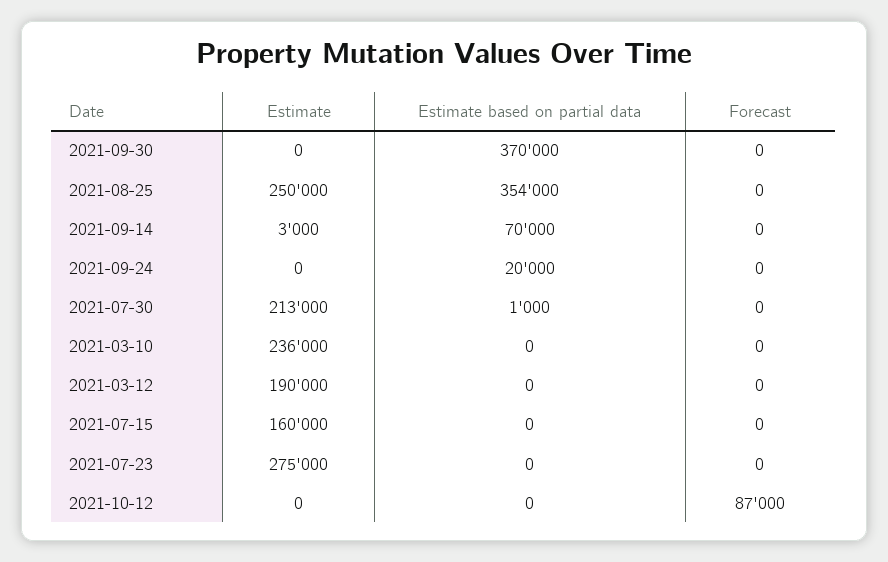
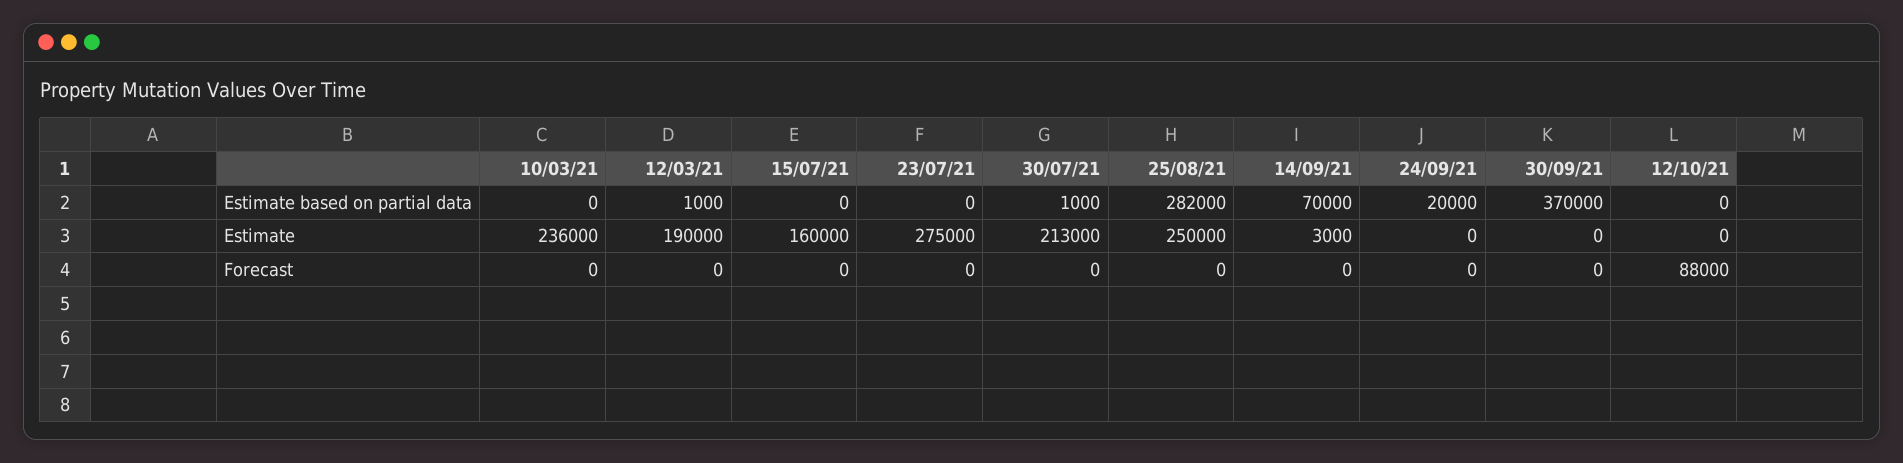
Estimate based on partial data, 2021-08-25: 354000 -> 282000
Estimate based on partial data, 2021-03-12: 0 -> 1000
Forecast, 2021-10-12: 87000 -> 88000

